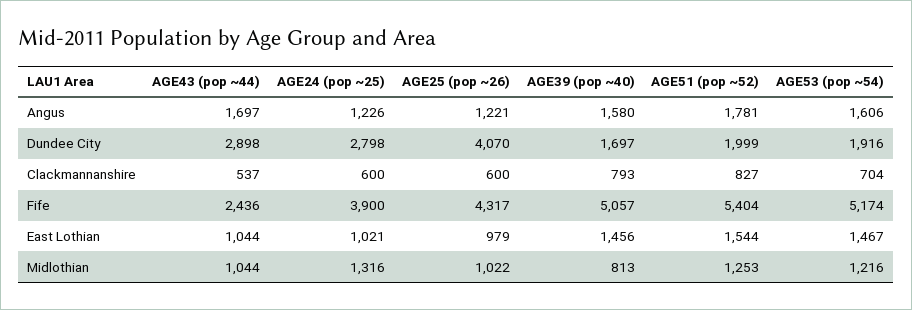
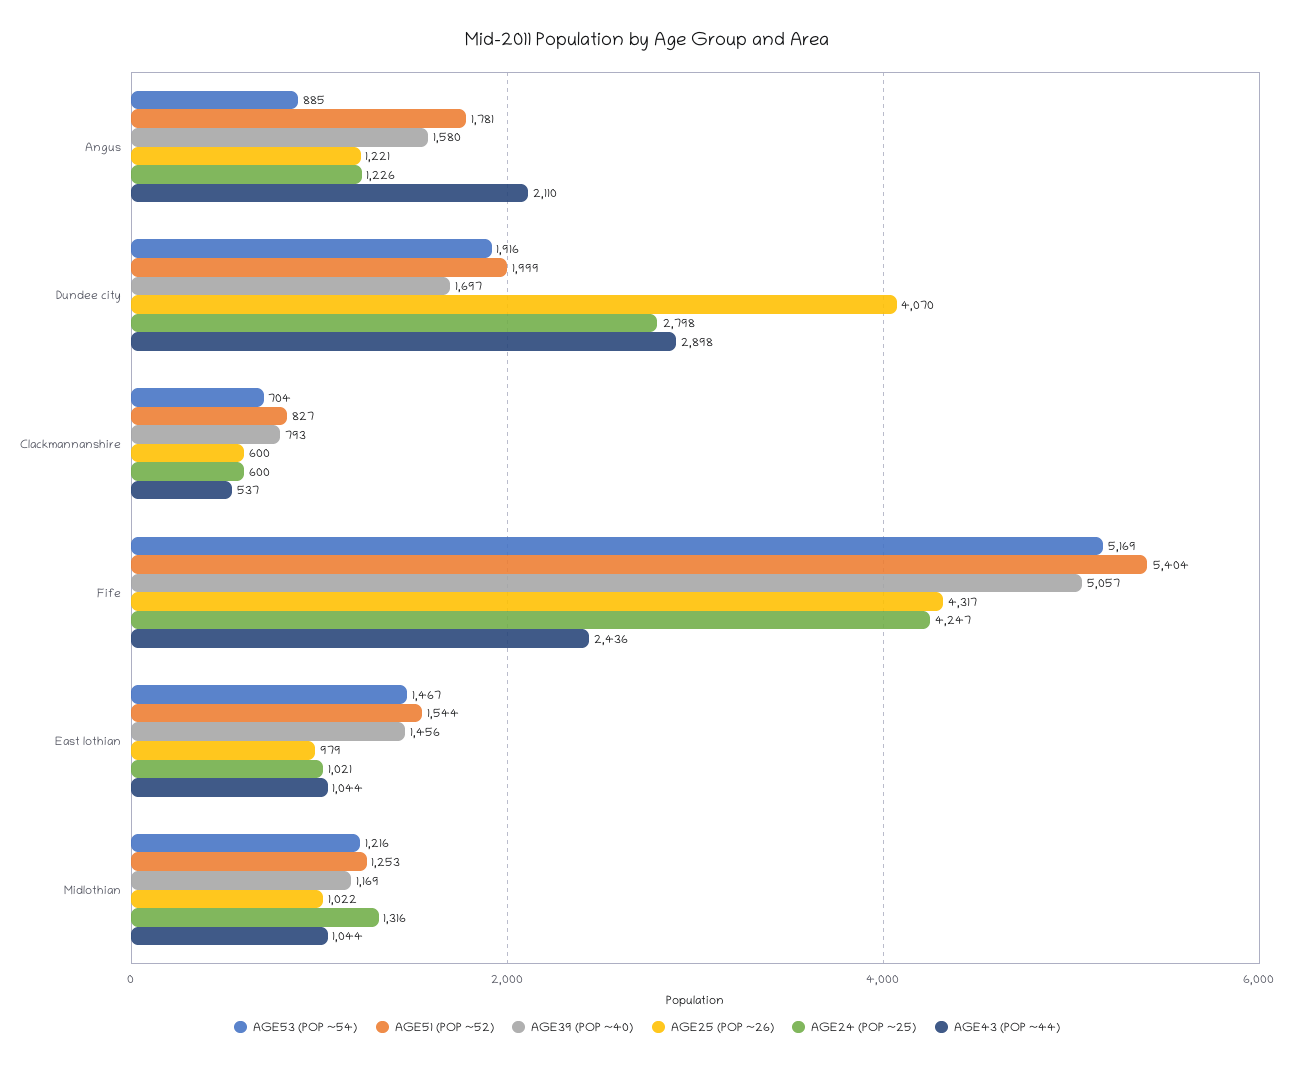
AGE43 (pop ~44), Angus: 1697 -> 2110
AGE53 (pop ~54), Angus: 1606 -> 885
AGE24 (pop ~25), Fife: 3900 -> 4247
AGE53 (pop ~54), Fife: 5174 -> 5169
AGE39 (pop ~40), Midlothian: 813 -> 1169

